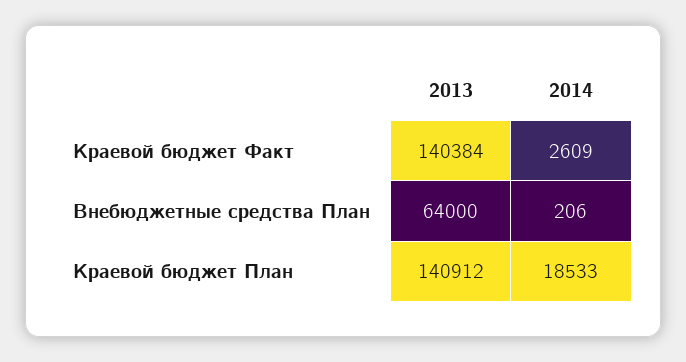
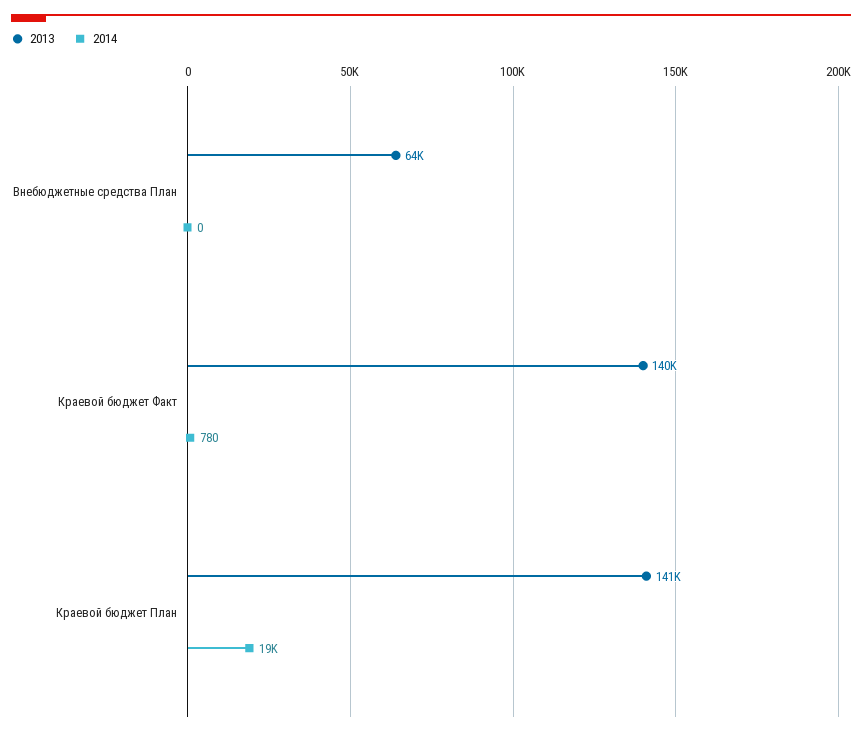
2014, Краевой бюджет Факт: 2609 -> 780
2014, Внебюджетные средства План: 206 -> 0

